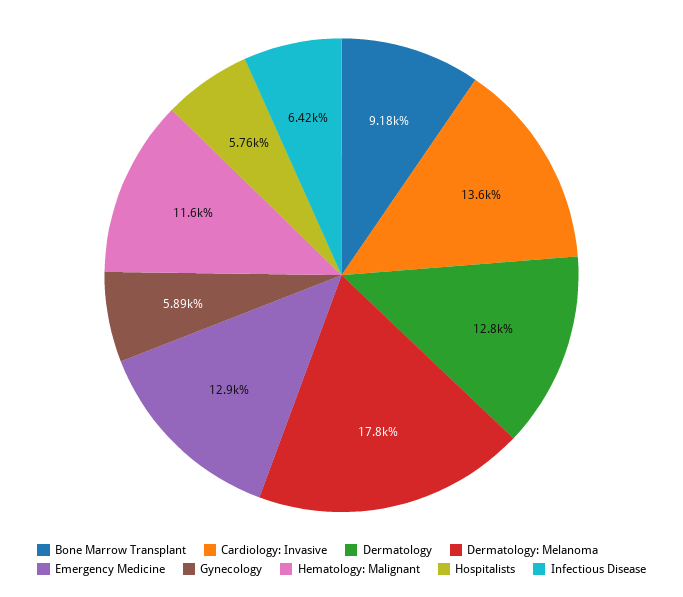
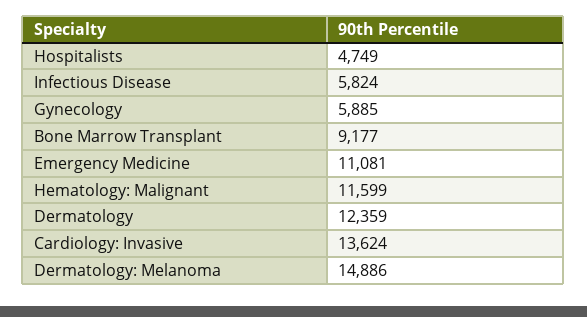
Dermatology: 12800 -> 12359
Dermatology: Melanoma: 17800 -> 14886
Emergency Medicine: 12900 -> 11081
Hospitalists: 5760 -> 4749
Infectious Disease: 6420 -> 5824

